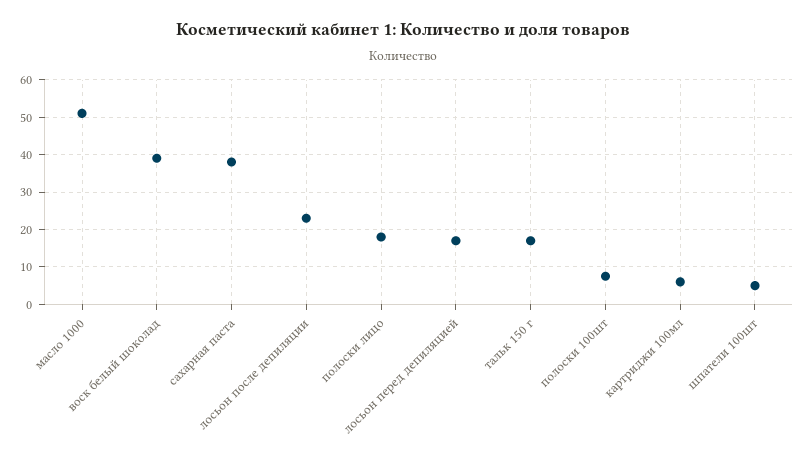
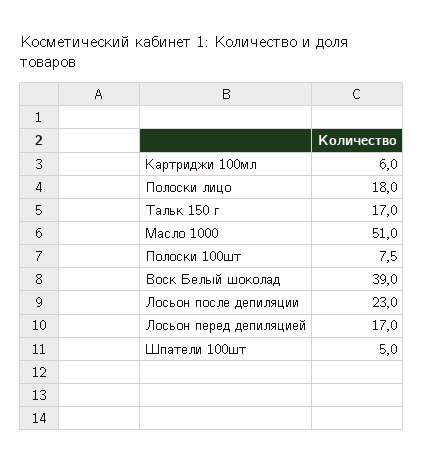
сахарная паста: 38 -> none

